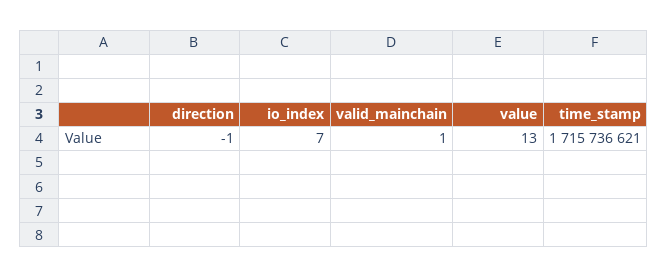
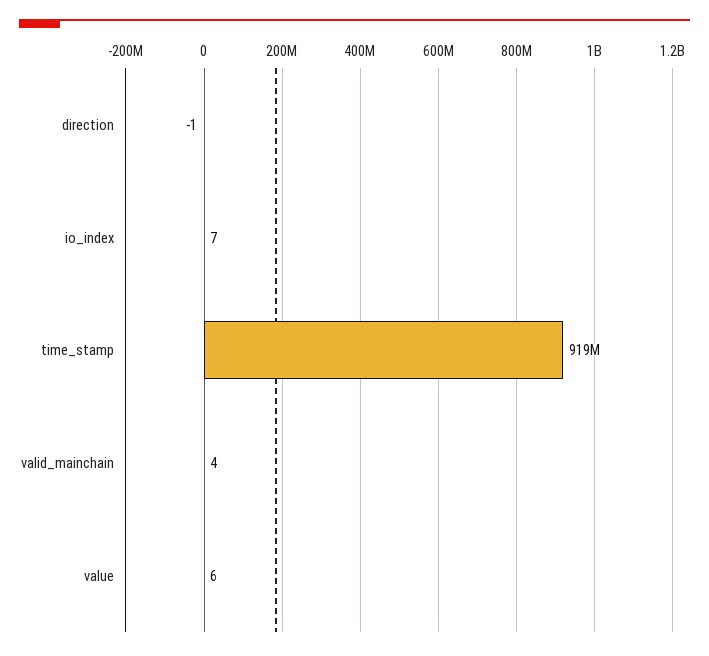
valid_mainchain: 1 -> 4
value: 13 -> 6
time_stamp: 1715736621 -> 919000000

